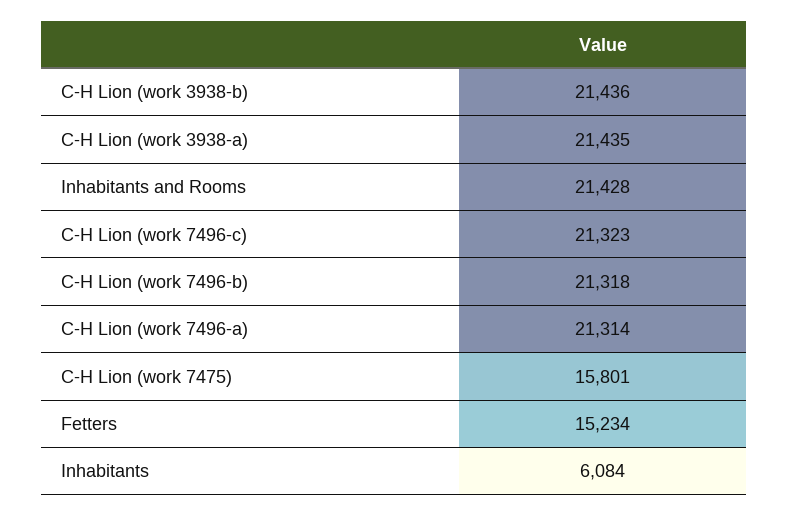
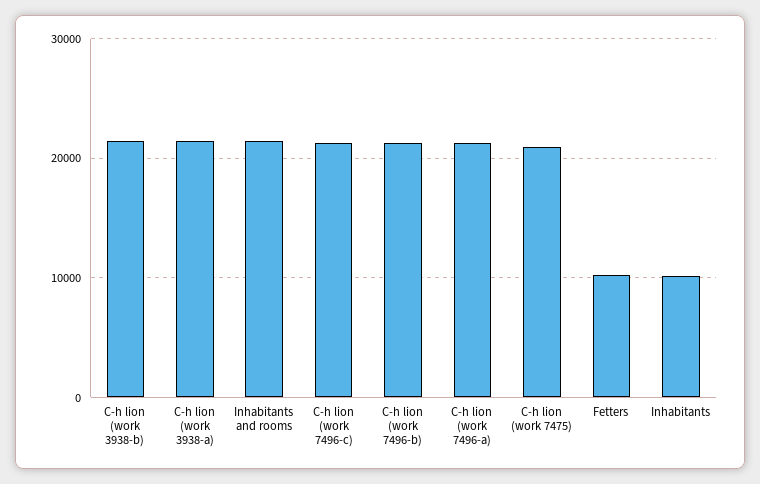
C-H Lion (work 7475): 15801 -> 21000
Fetters: 15234 -> 10000
Inhabitants: 6084 -> 10000

